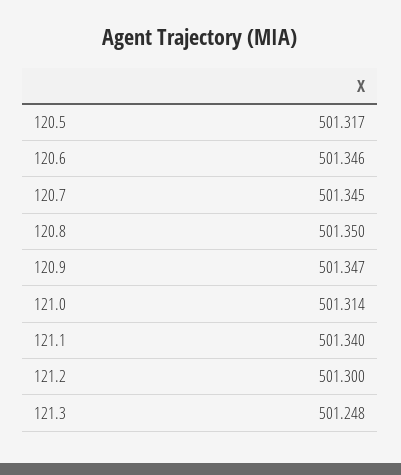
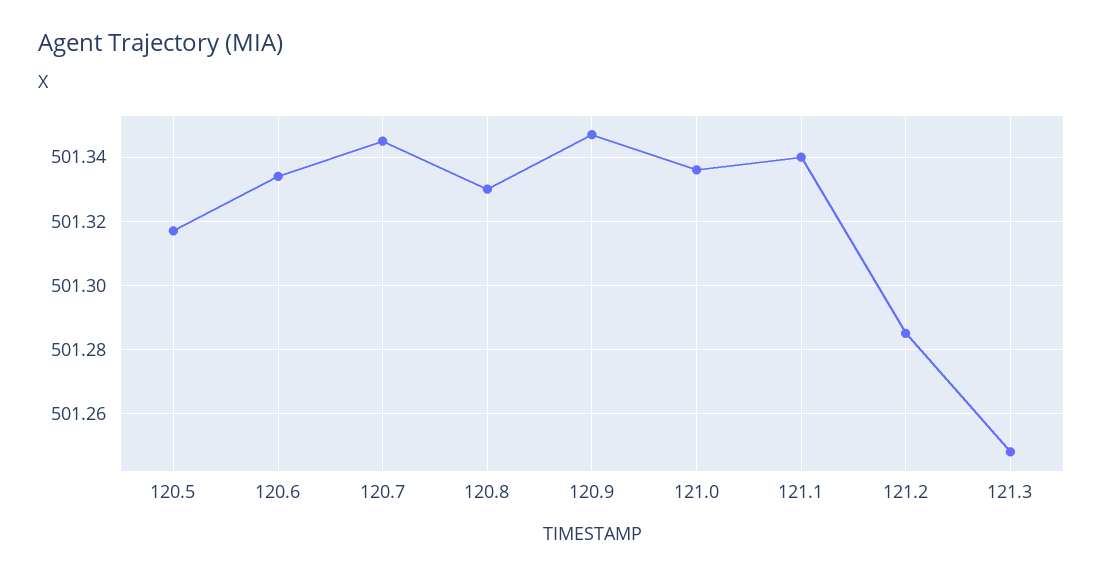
120.6: 501.346 -> 501.335
120.8: 501.35 -> 501.33
121.0: 501.314 -> 501.335
121.2: 501.3 -> 501.285

